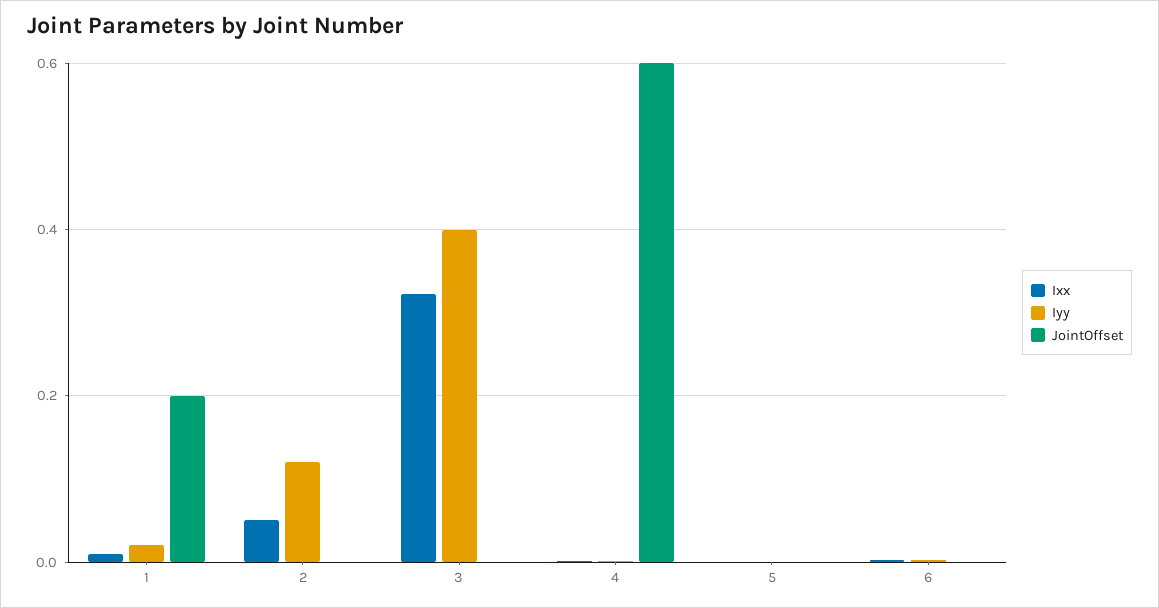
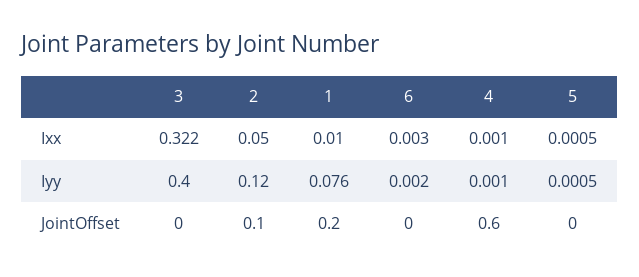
Iyy, 1: 0.02 -> 0.076
JointOffset, 2: 0 -> 0.1

